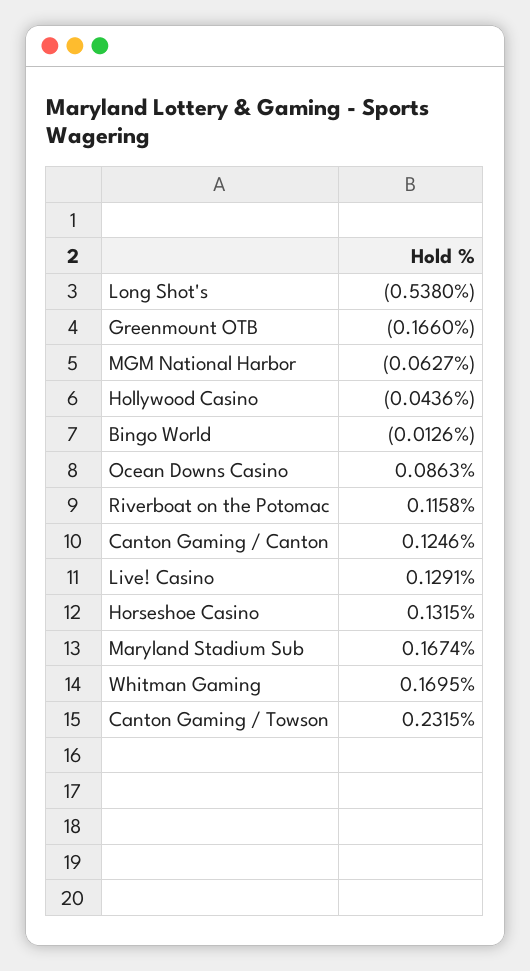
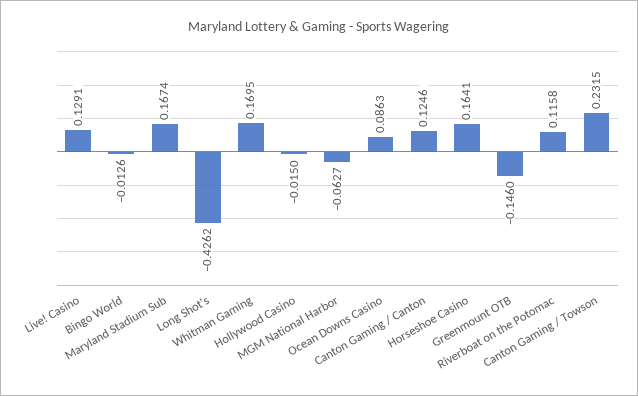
Long Shot's: -0.538 -> -0.4262
Greenmount OTB: -0.166 -> -0.146
Hollywood Casino: -0.0436 -> -0.015
Horseshoe Casino: 0.1315 -> 0.1641

